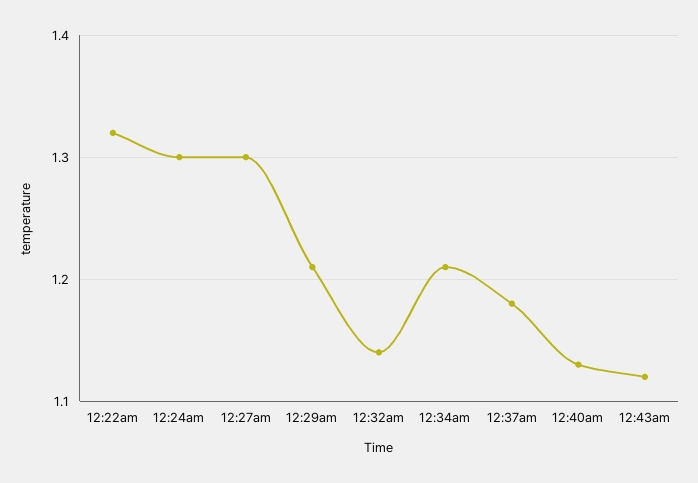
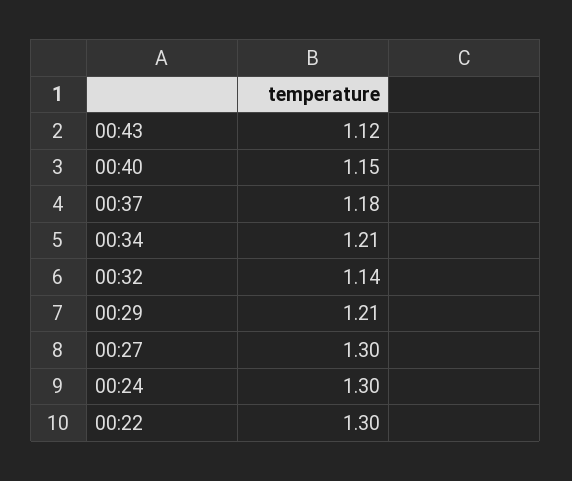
12:22am: 1.32 -> 1.3
12:40am: 1.13 -> 1.15

